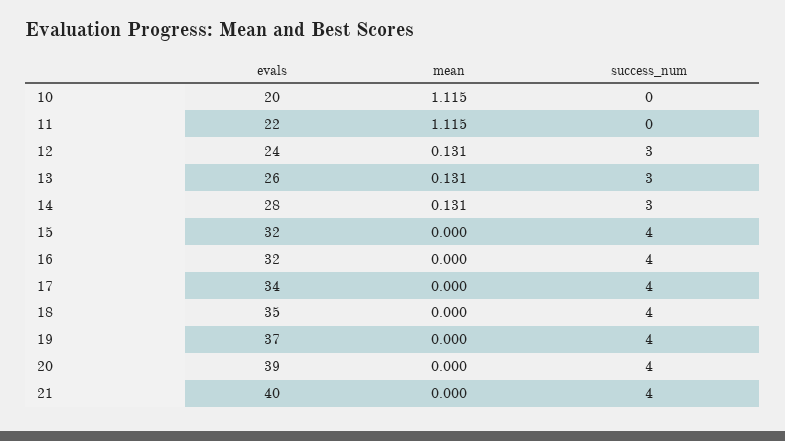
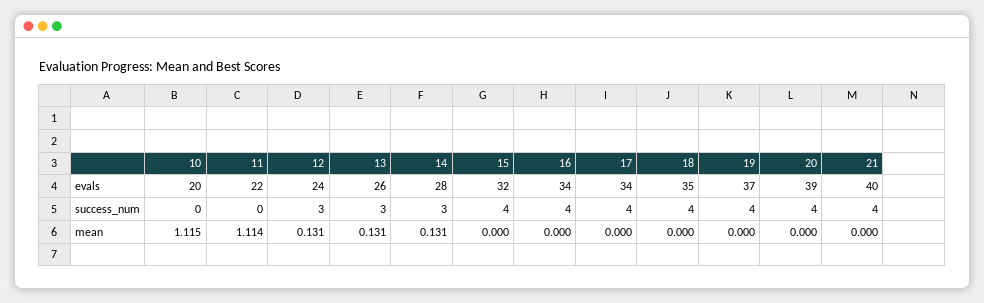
mean, 11: 1.115 -> 1.114
evals, 16: 32 -> 34

